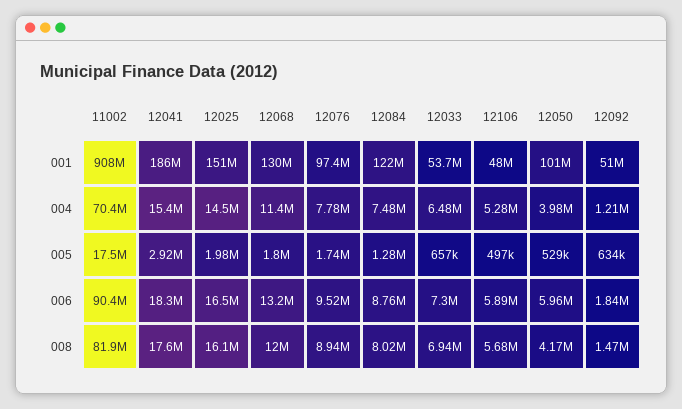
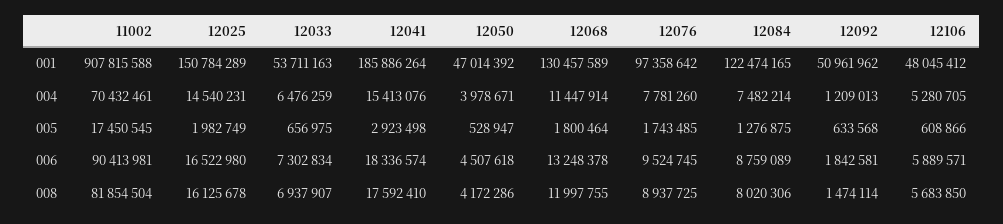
12050, 001: 101000000 -> 47014392
12106, 005: 497000 -> 608866
12050, 006: 5960000 -> 4507618

